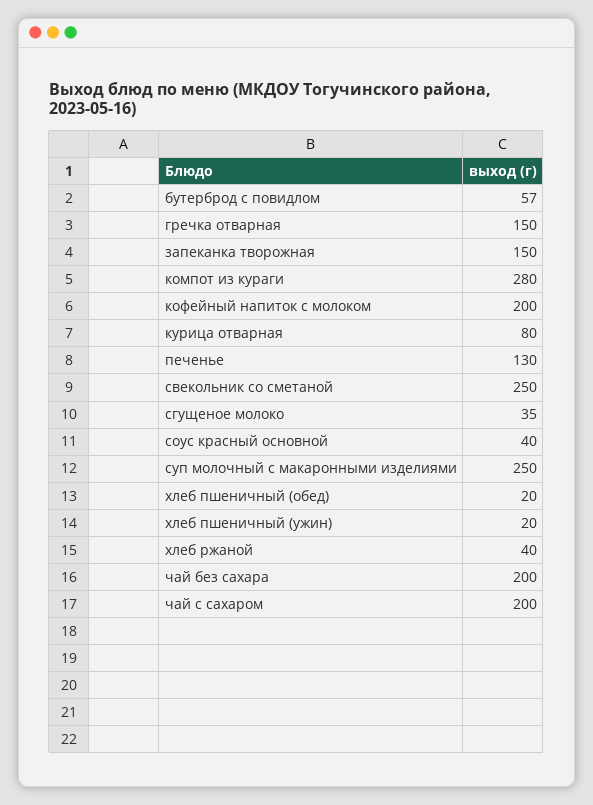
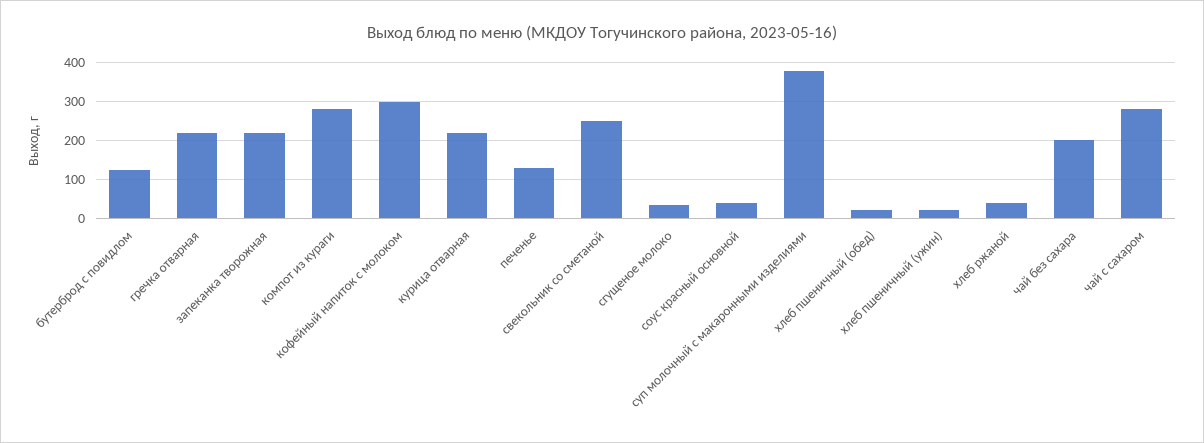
бутерброд с повидлом: 57 -> 120
гречка отварная: 150 -> 220
запеканка творожная: 150 -> 220
кофейный напиток с молоком: 200 -> 300
курица отварная: 80 -> 220
суп молочный с макаронными изделиями: 250 -> 380
чай с сахаром: 200 -> 280

